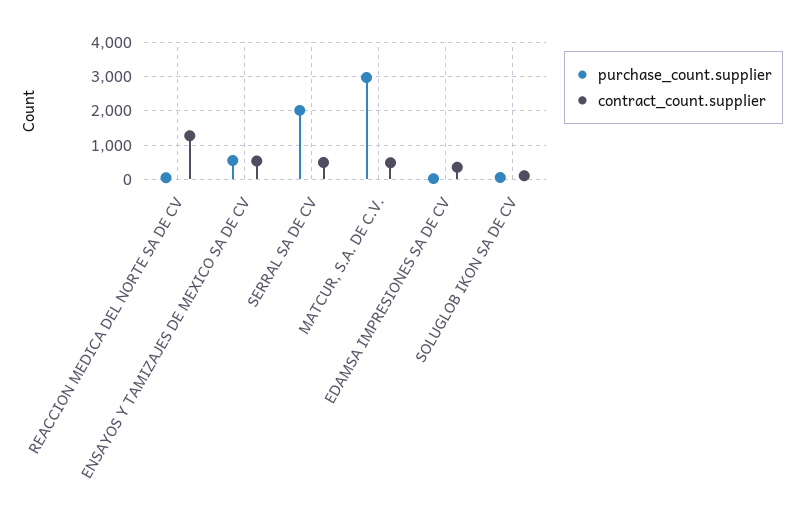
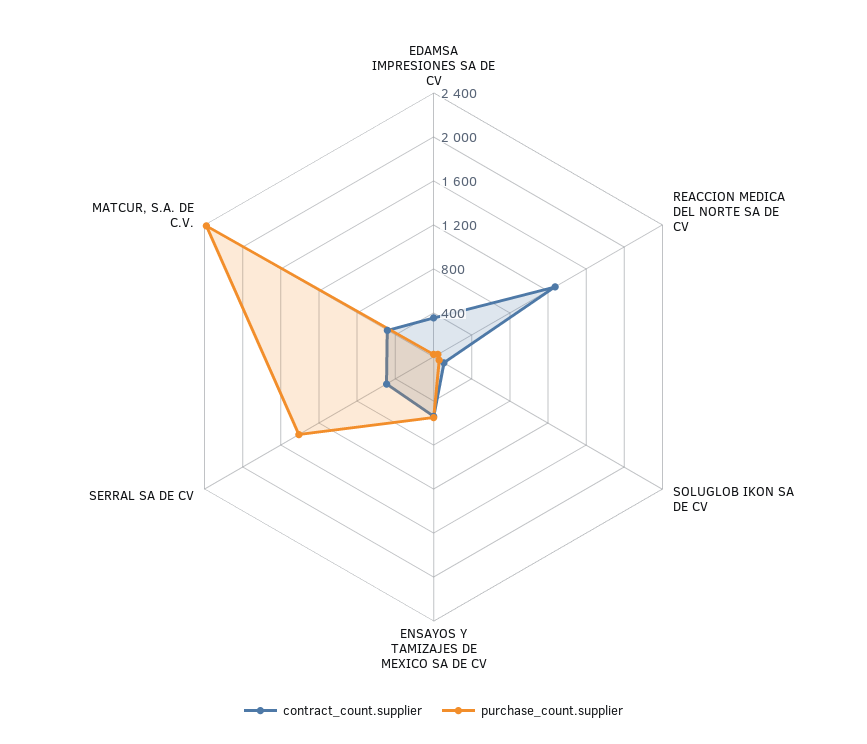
purchase_count.supplier, SERRAL SA DE CV: 2000 -> 1400
purchase_count.supplier, MATCUR, S.A. DE C.V.: 3000 -> 2400

